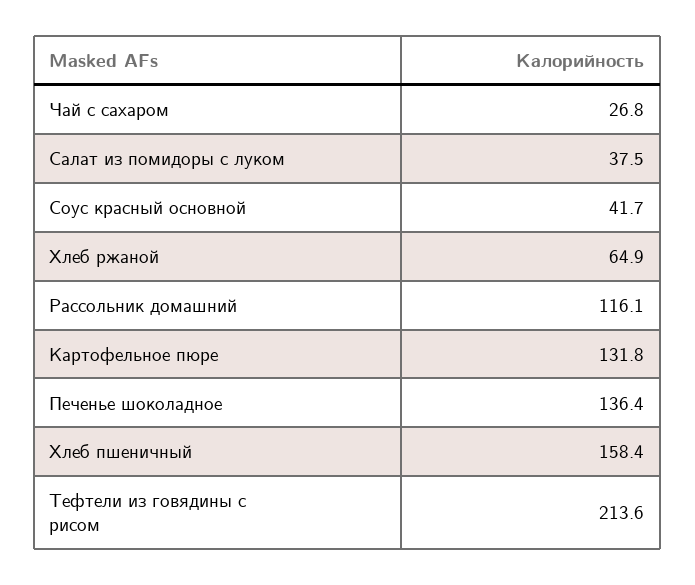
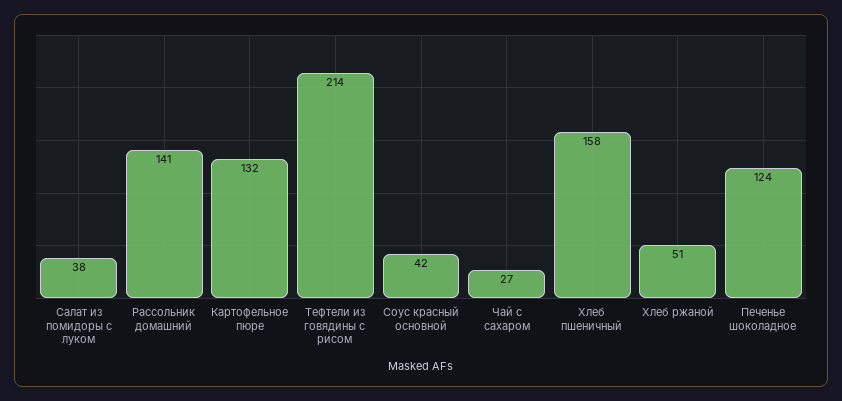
Хлеб ржаной: 64.9 -> 51
Рассольник домашний: 116.1 -> 141
Печенье шоколадное: 136.4 -> 124

